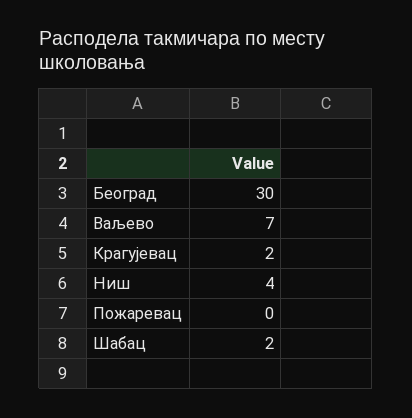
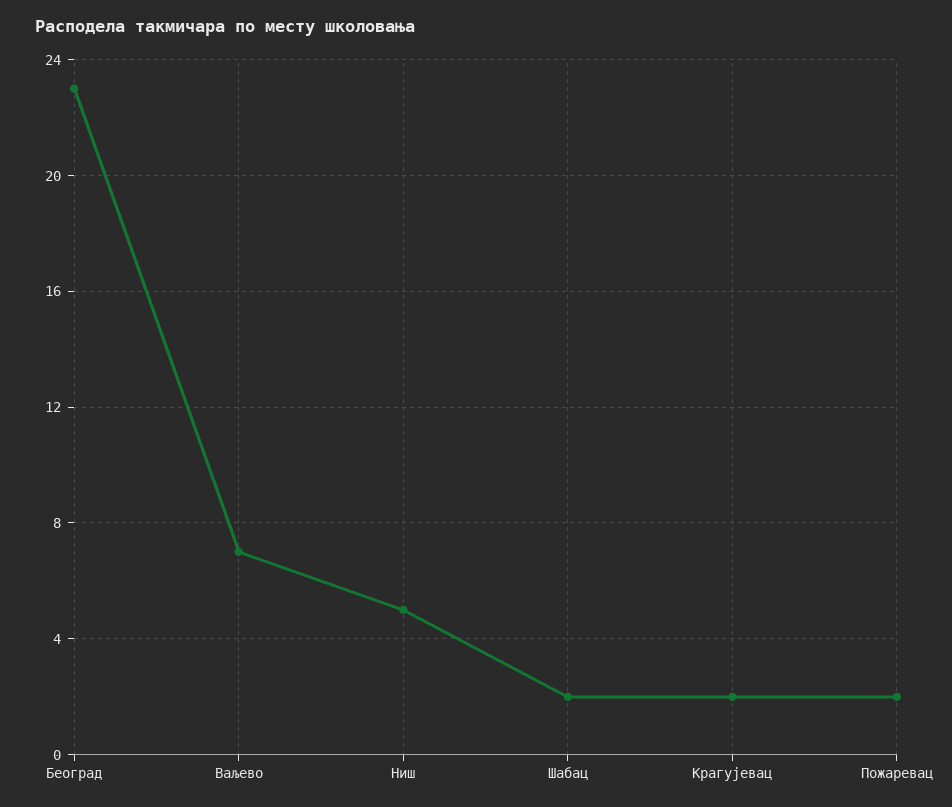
Београд: 30 -> 23
Ниш: 4 -> 5
Пожаревац: 0 -> 2

